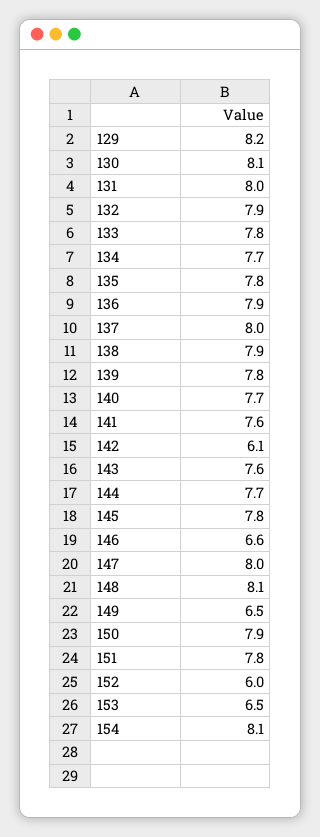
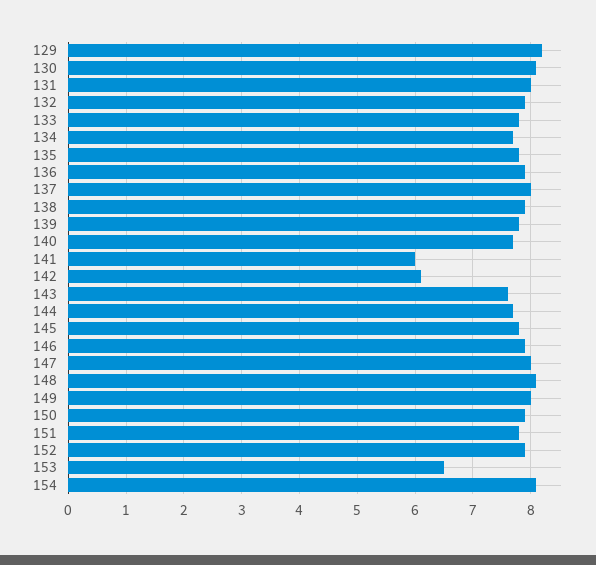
141: 7.6 -> 6
146: 6.6 -> 8
149: 6.5 -> 8
152: 6 -> 8

